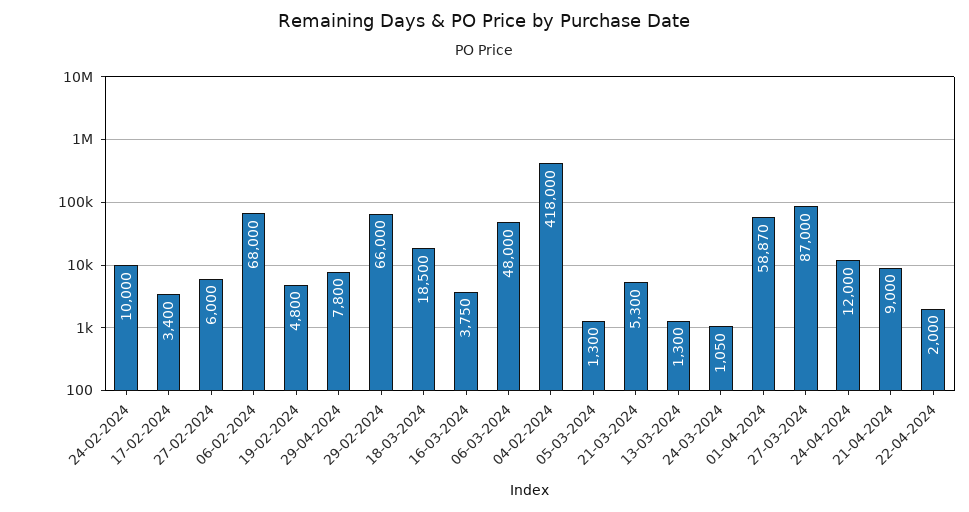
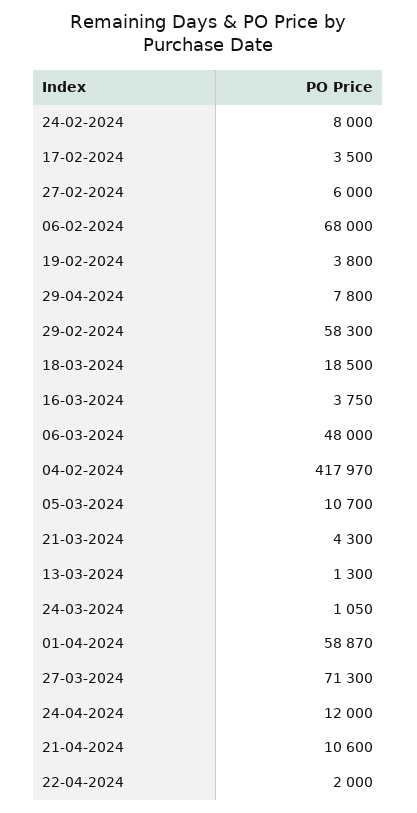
24-02-2024: 10000 -> 8000
17-02-2024: 3400 -> 3500
19-02-2024: 4800 -> 3800
29-02-2024: 66000 -> 58300
04-02-2024: 418000 -> 417970
05-03-2024: 1300 -> 10700
21-03-2024: 5300 -> 4300
27-03-2024: 87000 -> 71300
21-04-2024: 9000 -> 10600

